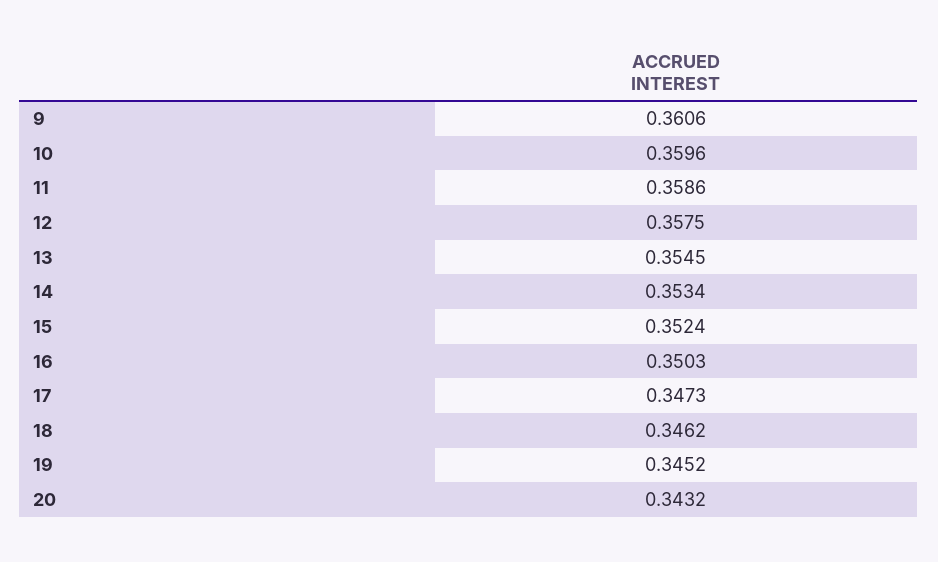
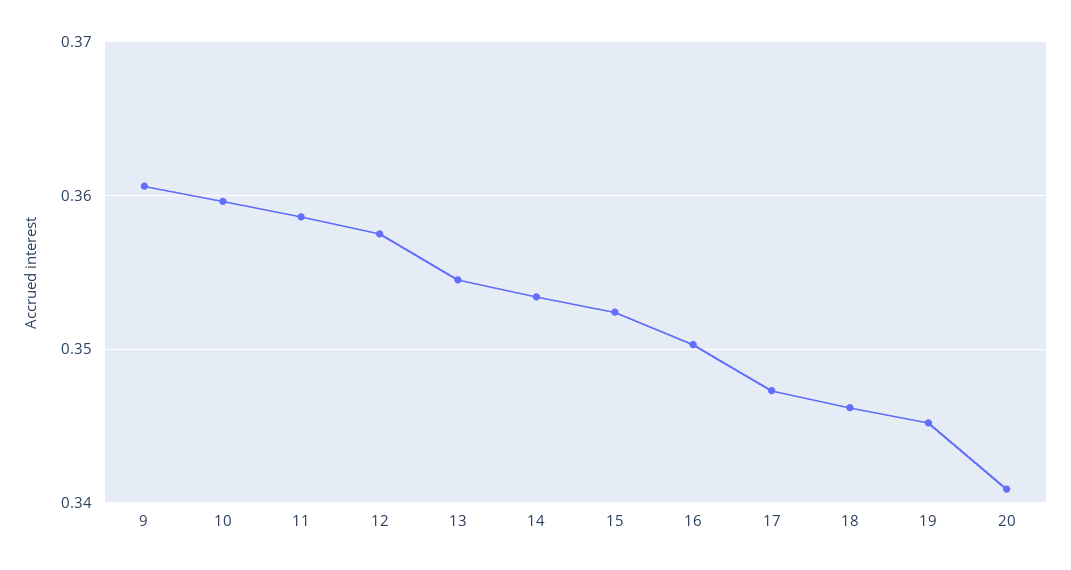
20: 0.3432 -> 0.341

